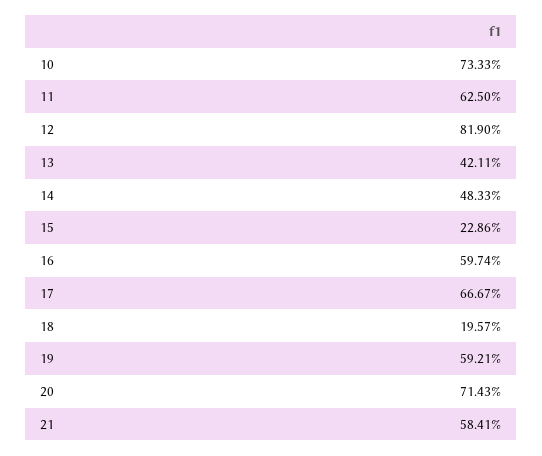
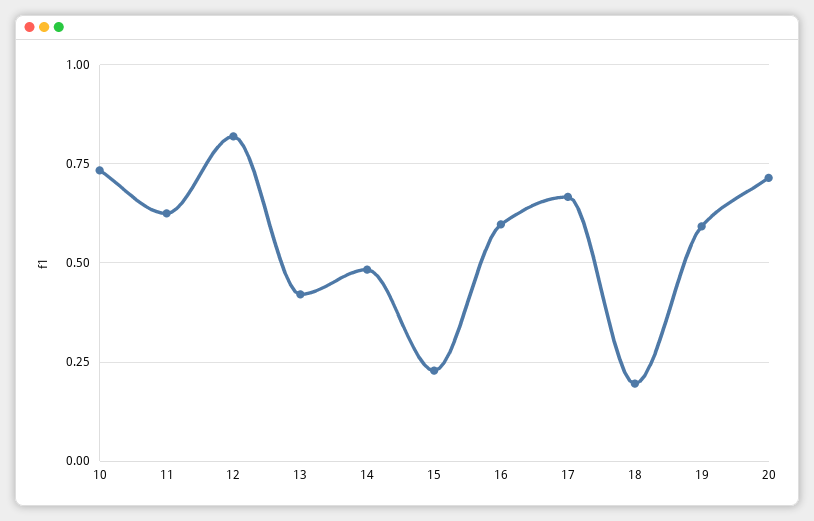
21: 0.5841 -> none

